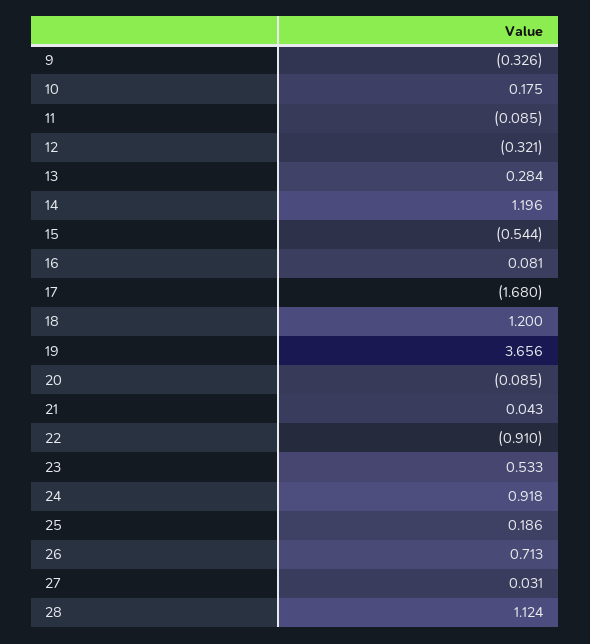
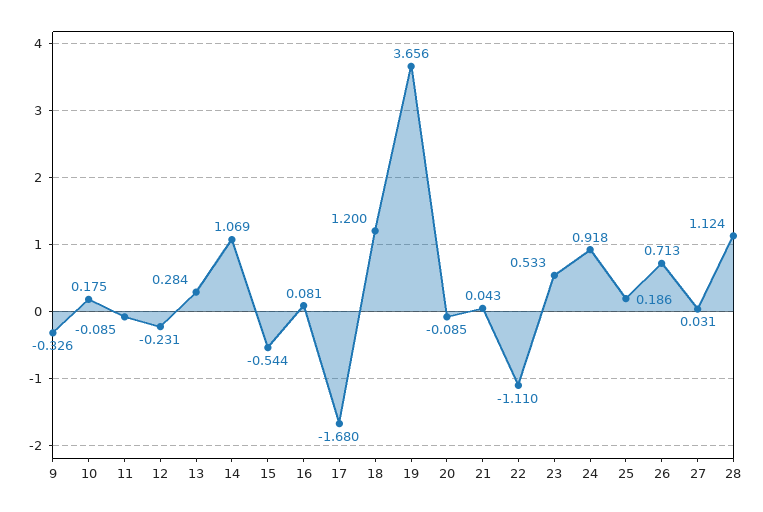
12: -0.321 -> -0.231
14: 1.196 -> 1.069
22: -0.91 -> -1.11

